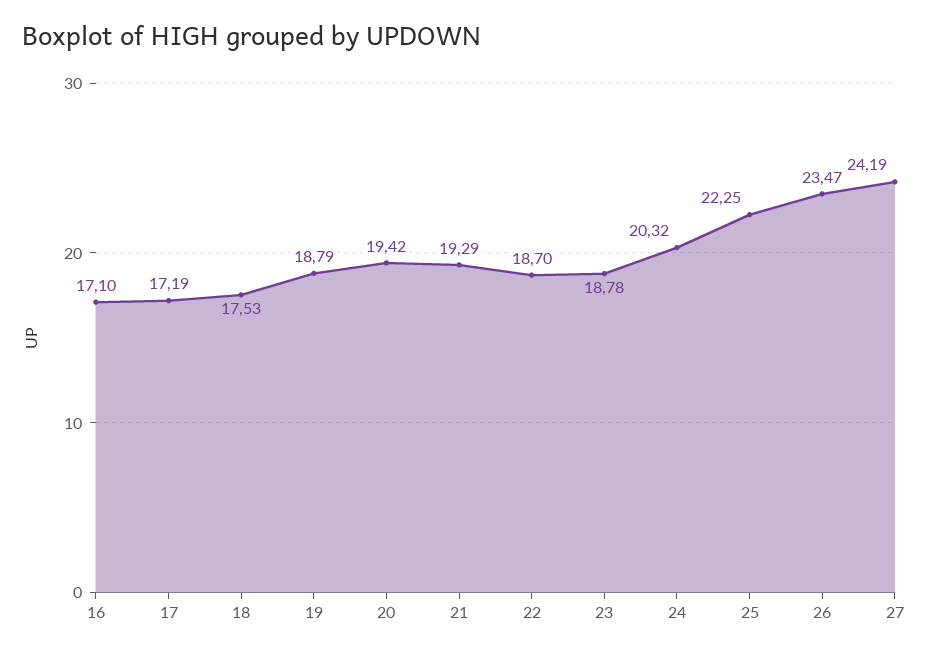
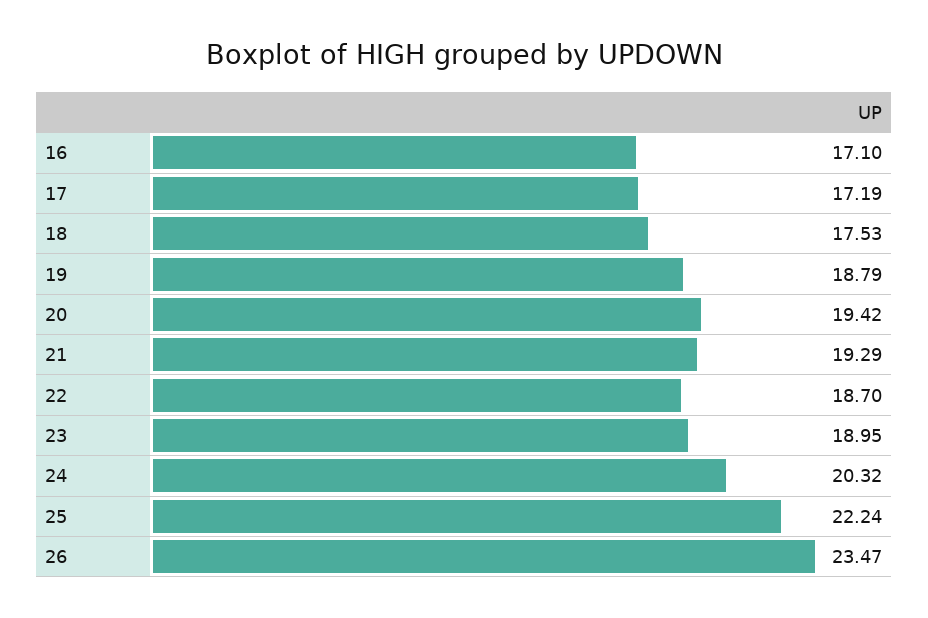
23: 18.78 -> 18.95
25: 22.25 -> 22.24
27: 24.19 -> none

